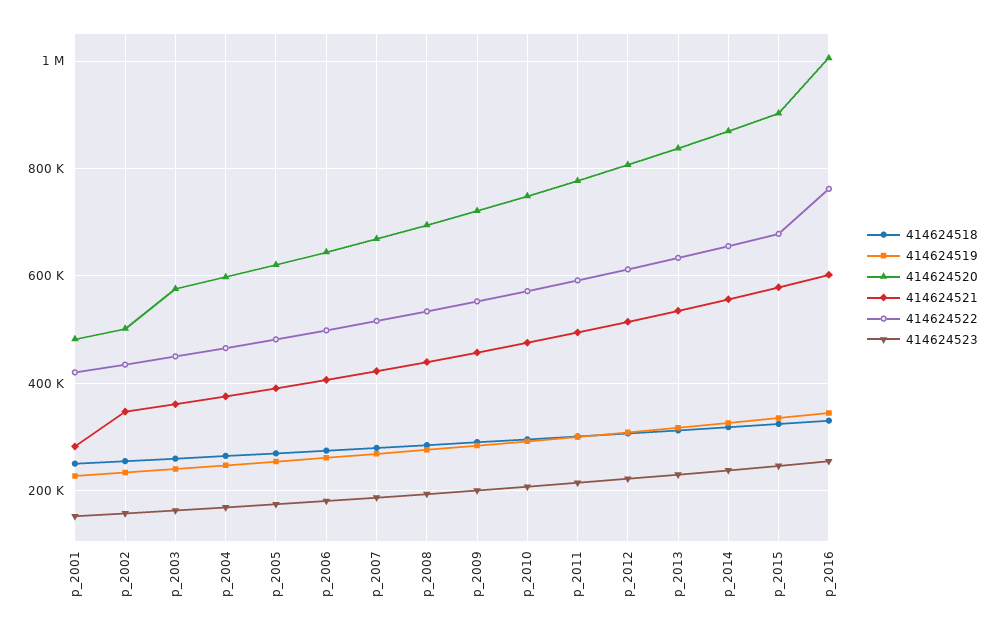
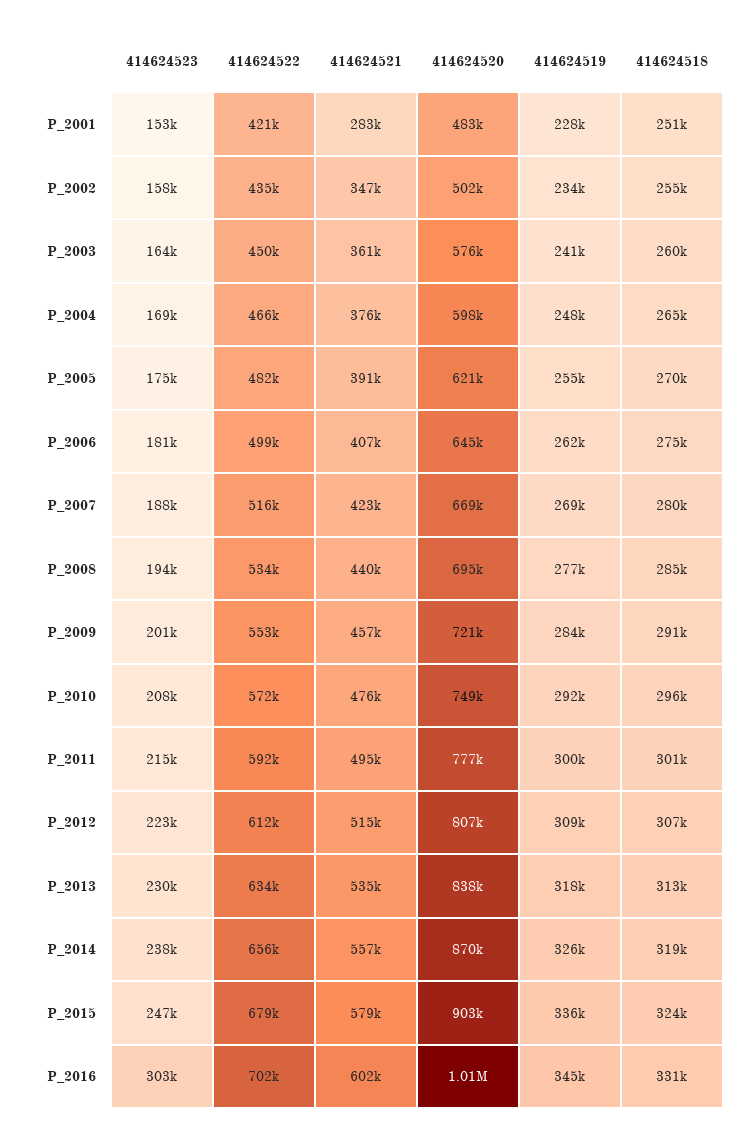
414624522, p_2016: 760000 -> 702000
414624523, p_2016: 260000 -> 303000

